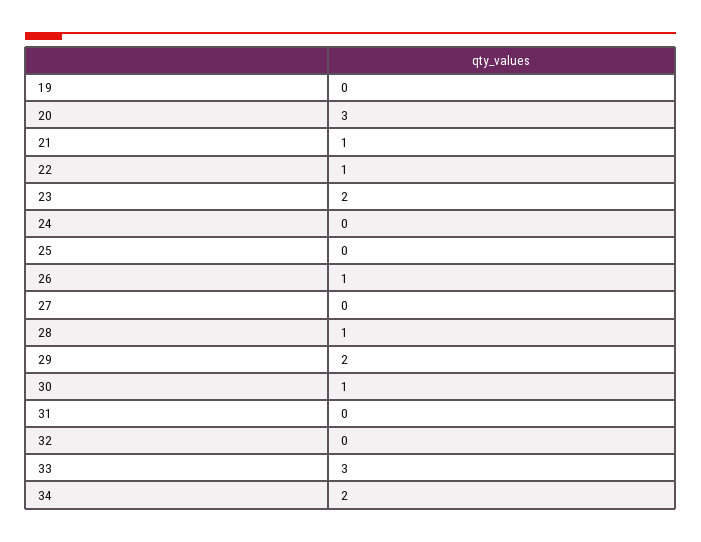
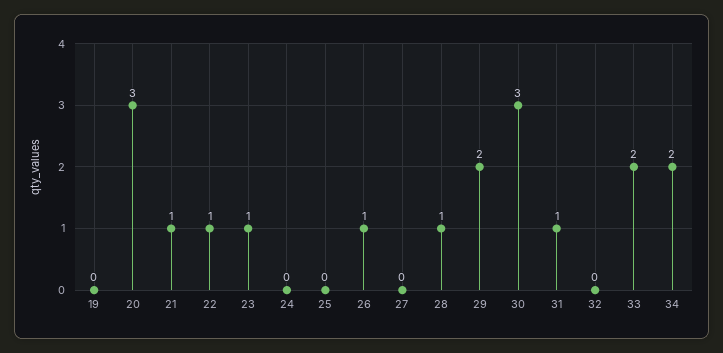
23: 2 -> 1
30: 1 -> 3
31: 0 -> 1
33: 3 -> 2

